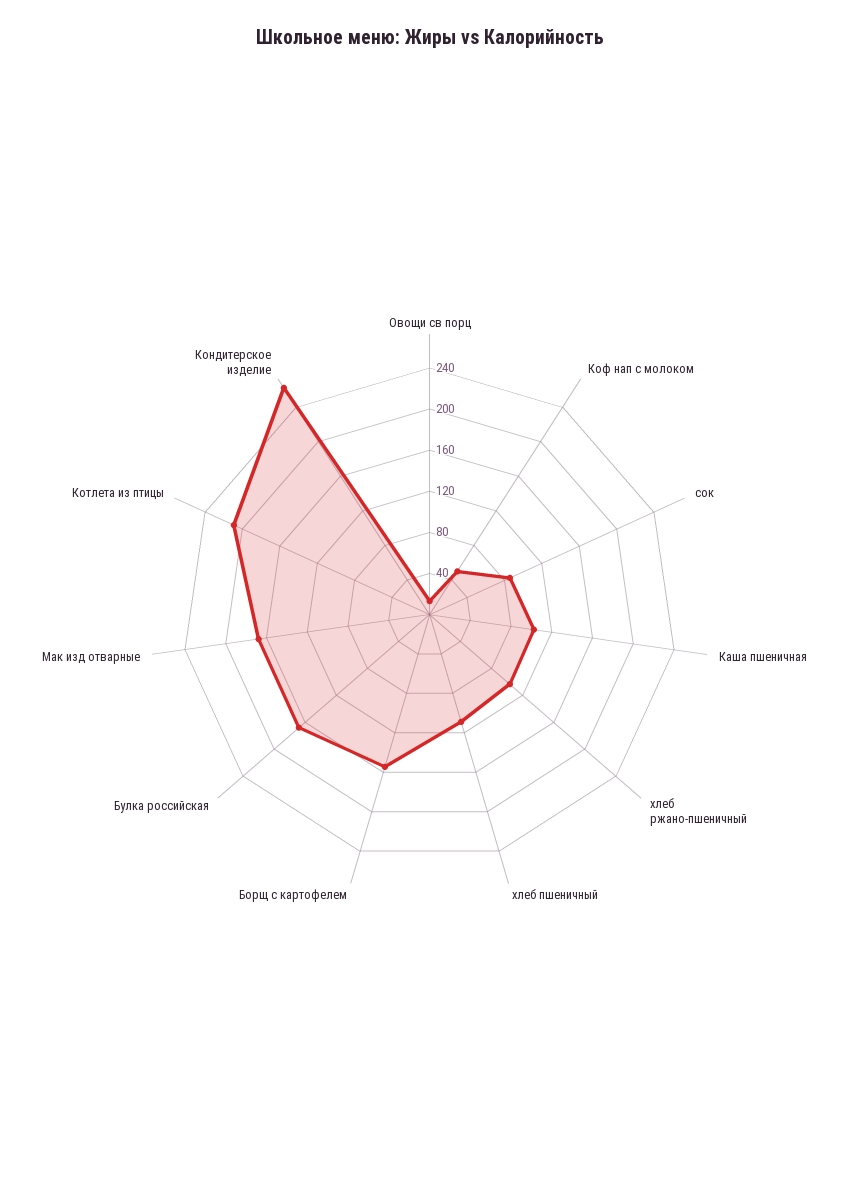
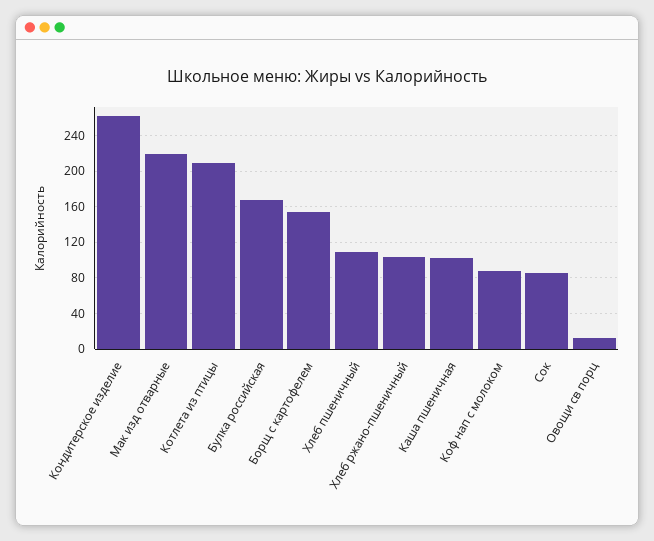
Коф нап с молоком: 50 -> 90
Мак изд отварные: 170 -> 220

